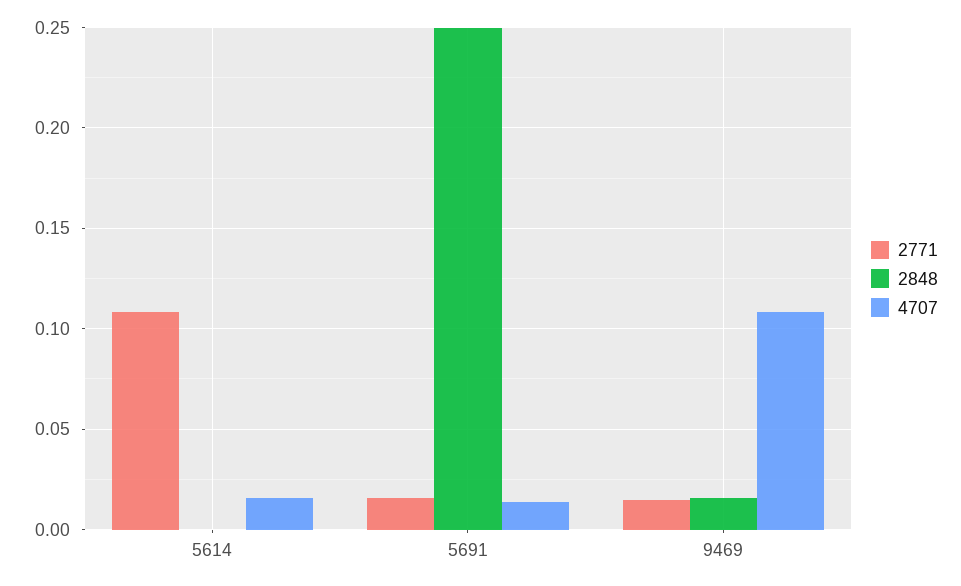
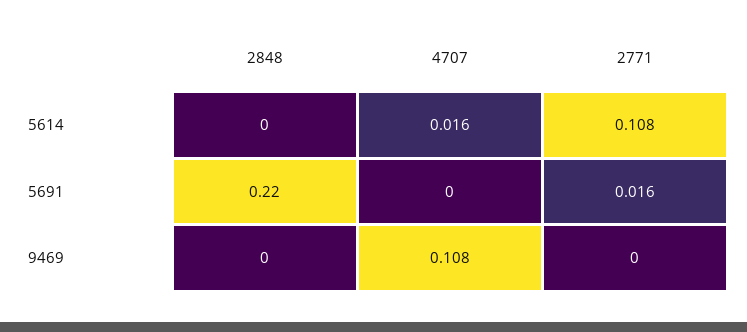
2848, 5691: 0.25 -> 0.22
4707, 5691: 0.015 -> 0
2771, 9469: 0.015 -> 0
2848, 9469: 0.015 -> 0

